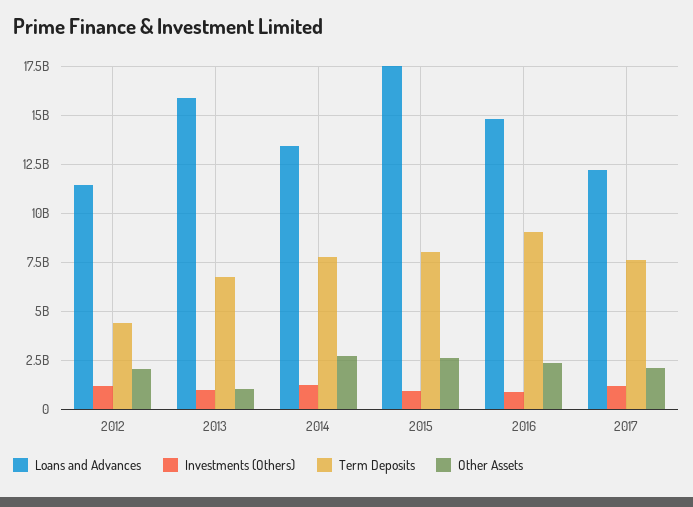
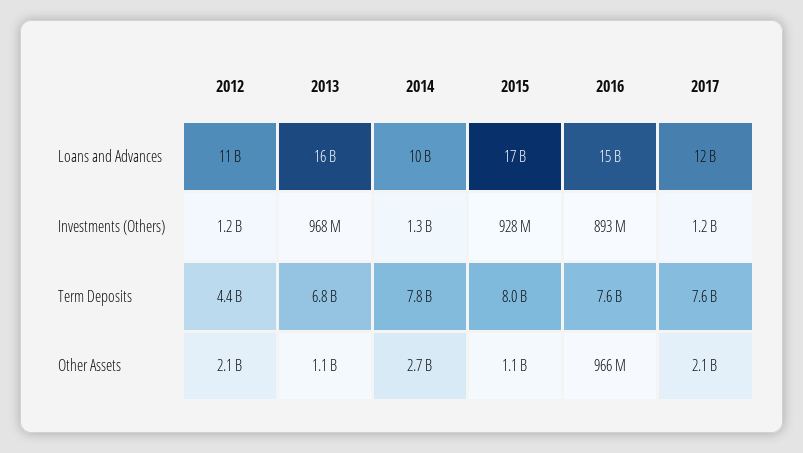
Loans and Advances, 2014: 13500000000 -> 10000000000
Other Assets, 2015: 2500000000 -> 1100000000
Term Deposits, 2016: 9000000000 -> 7600000000
Other Assets, 2016: 2500000000 -> 966000000

